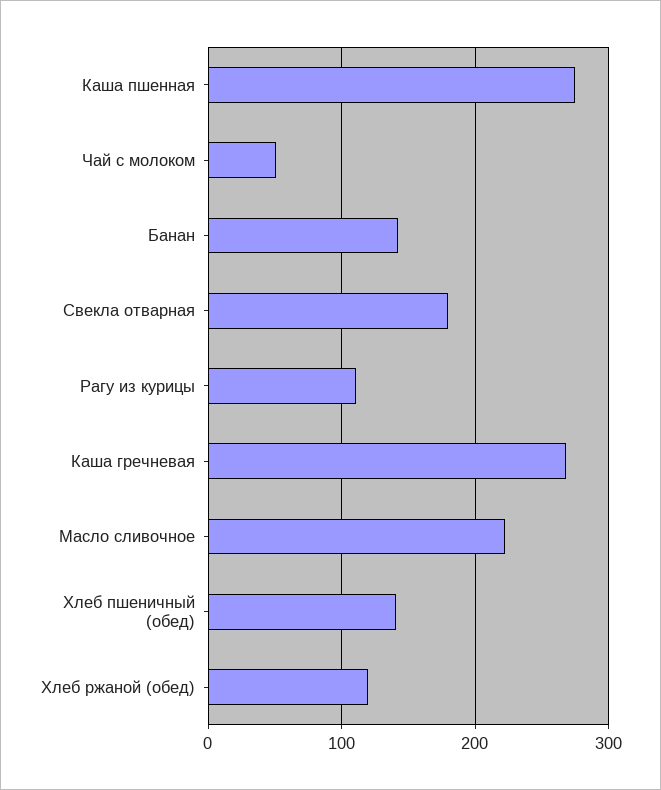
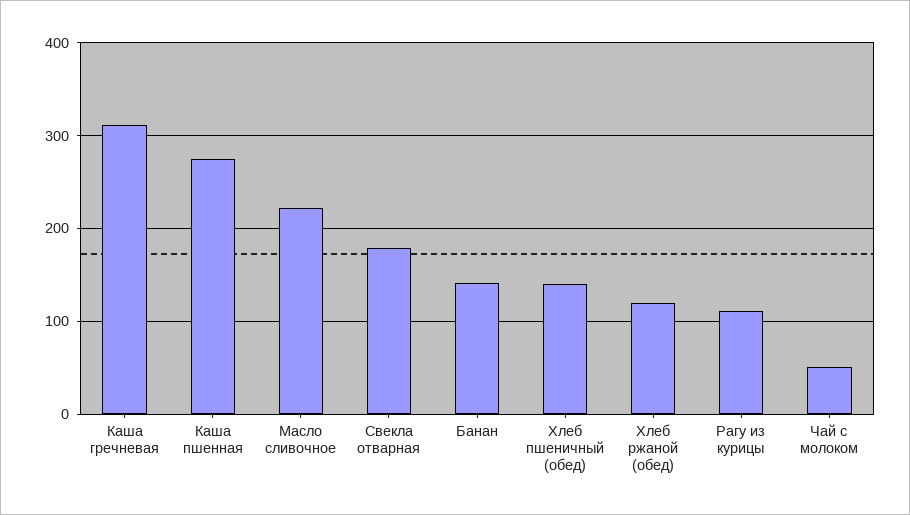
Каша гречневая: 270 -> 310

